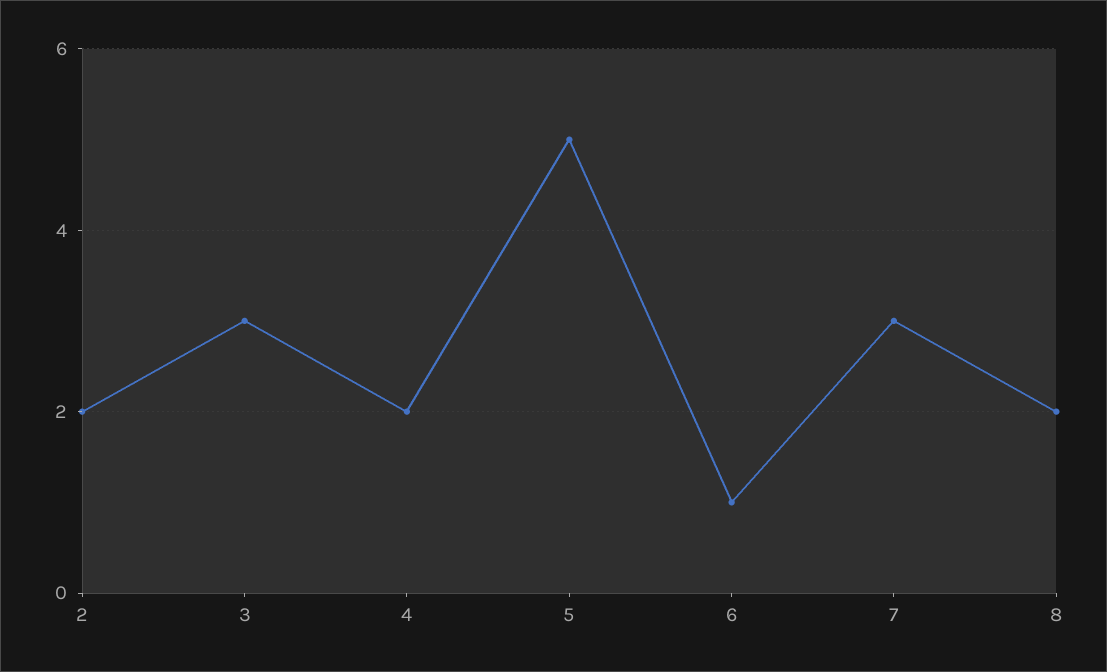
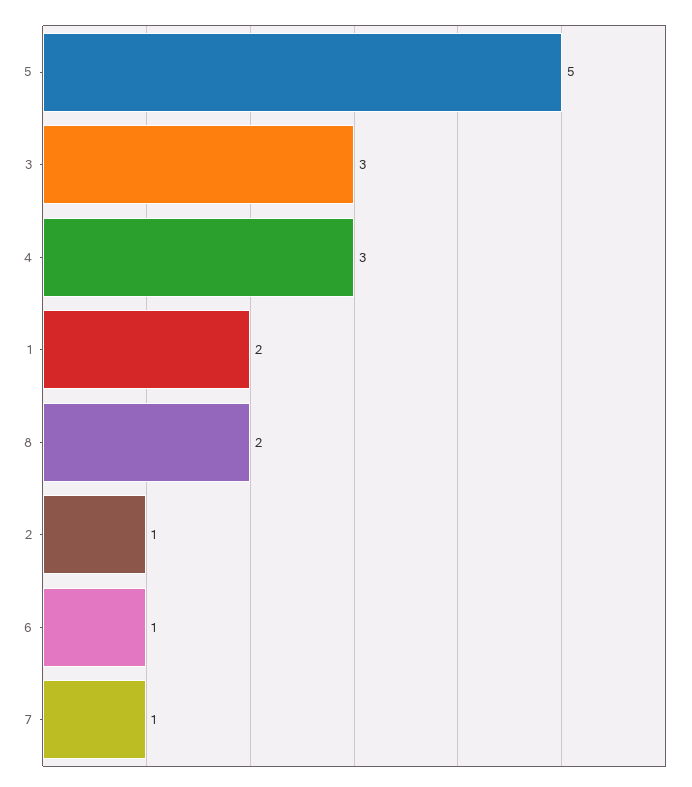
2: 2 -> 1
4: 2 -> 3
7: 3 -> 1
1: none -> 2

